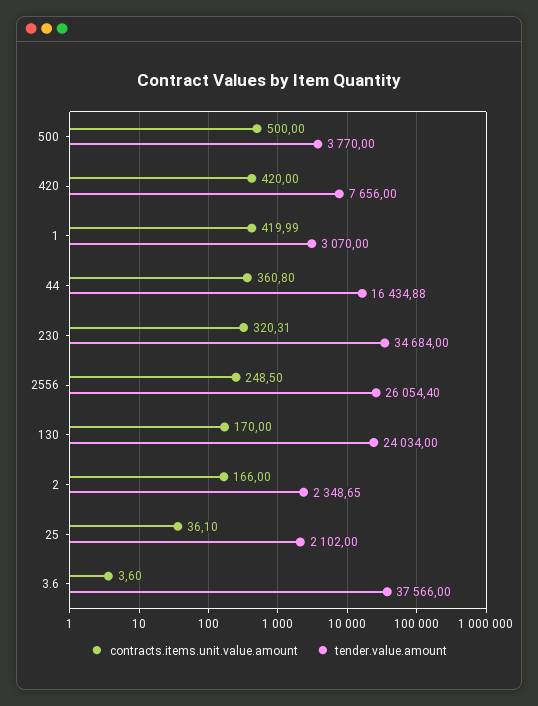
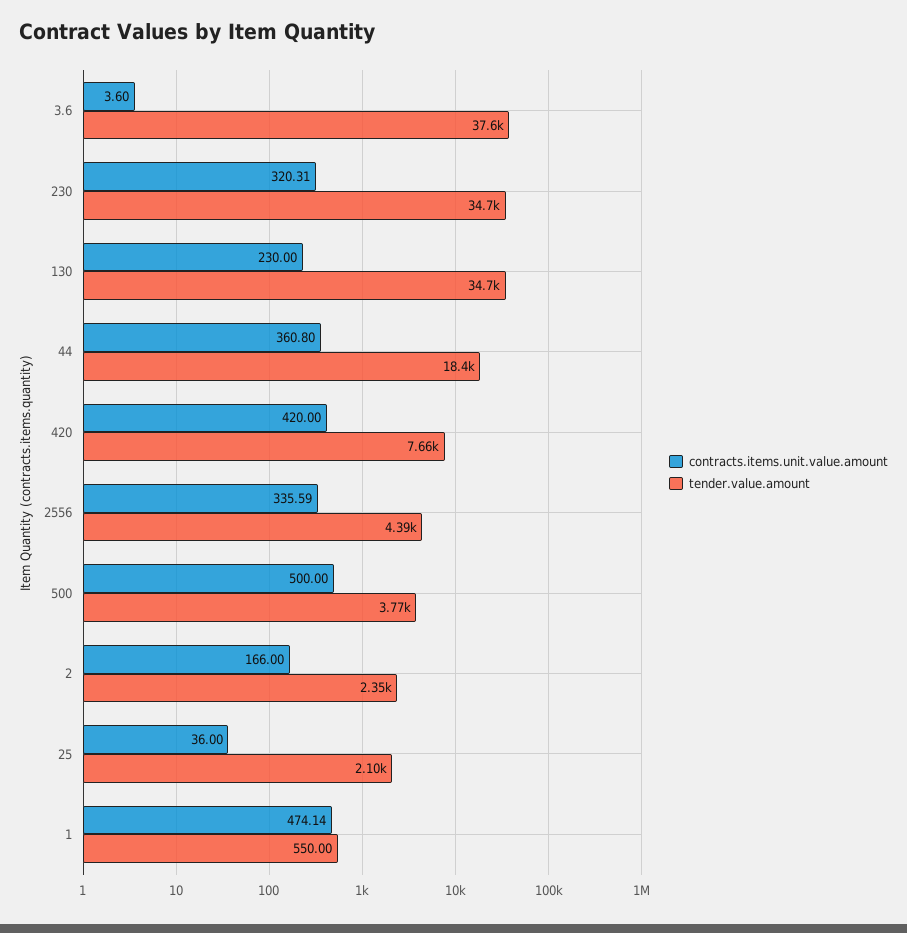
contracts.items.unit.value.amount, 1: 419.99 -> 474.14
tender.value.amount, 1: 3070 -> 550
tender.value.amount, 44: 16434.88 -> 18400
contracts.items.unit.value.amount, 2556: 248.5 -> 335.59
tender.value.amount, 2556: 26054.4 -> 4390
contracts.items.unit.value.amount, 130: 170 -> 230
tender.value.amount, 130: 24034 -> 34700
contracts.items.unit.value.amount, 25: 36.1 -> 36

